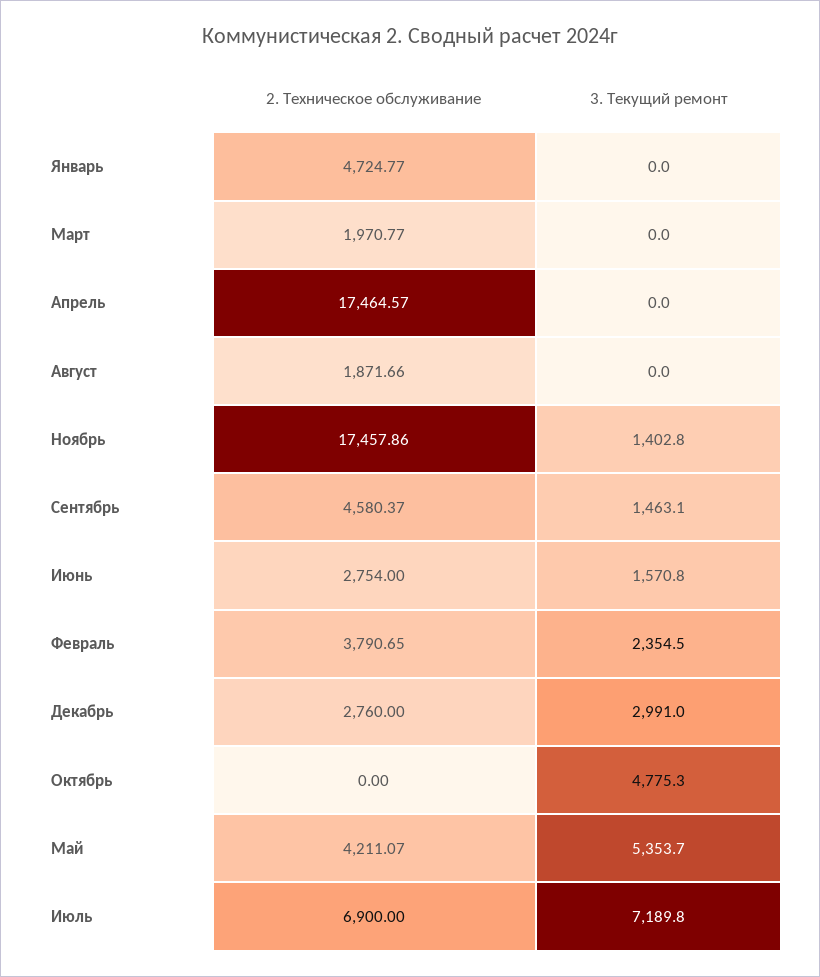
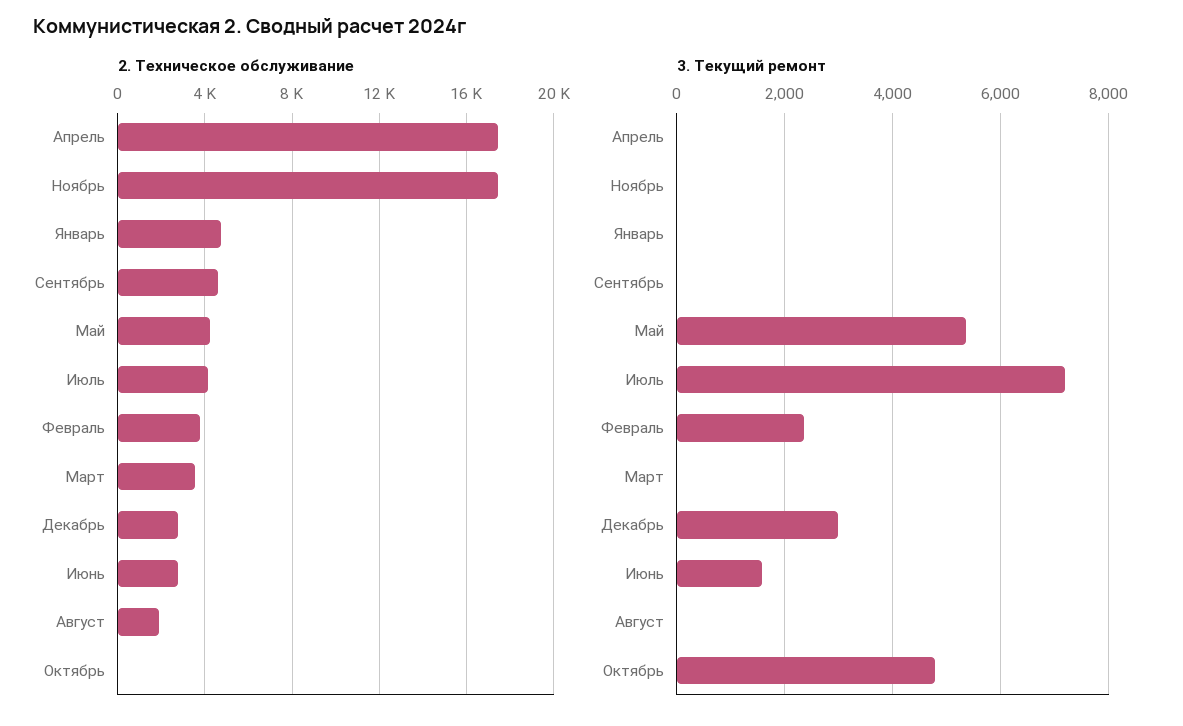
2. Техническое обслуживание, Март: 1970.77 -> 3500
3. Текущий ремонт, Ноябрь: 1402.8 -> 0
3. Текущий ремонт, Сентябрь: 1463.1 -> 0
2. Техническое обслуживание, Июль: 6900 -> 4000

